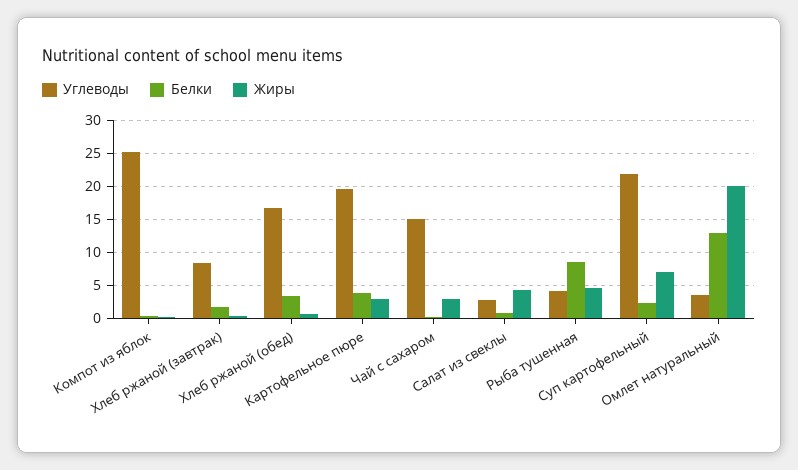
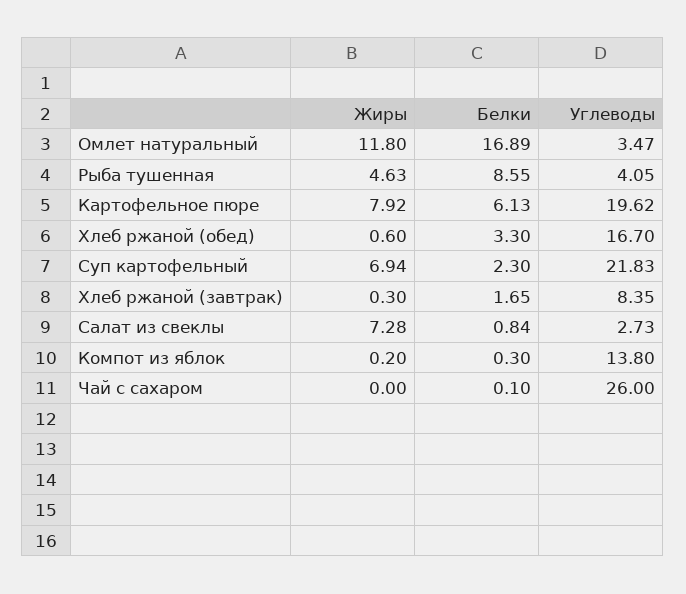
Углеводы, Компот из яблок: 25 -> 13.8
Белки, Картофельное пюре: 4 -> 6.13
Жиры, Картофельное пюре: 3 -> 7.92
Углеводы, Чай с сахаром: 15 -> 26
Жиры, Чай с сахаром: 3 -> 0
Жиры, Салат из свеклы: 4 -> 7.28
Белки, Омлет натуральный: 13 -> 16.89
Жиры, Омлет натуральный: 20 -> 11.8

